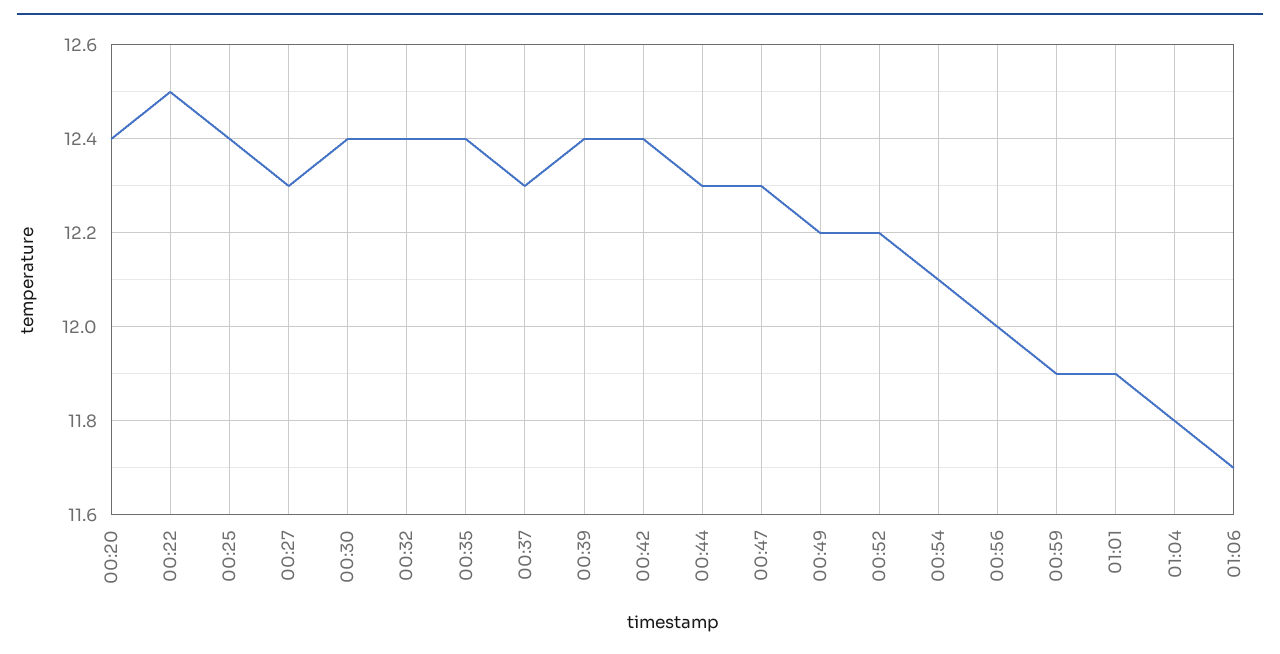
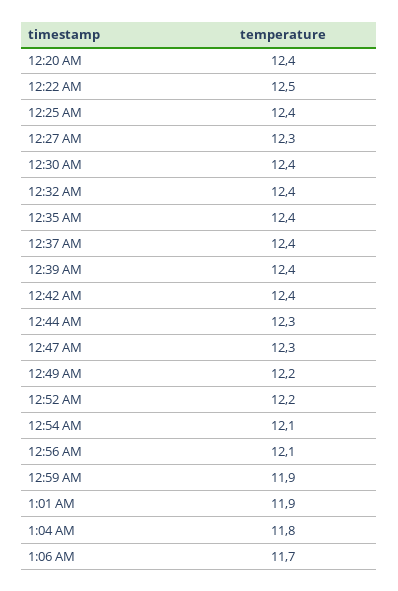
00:37: 12.3 -> 12.4
00:56: 12 -> 12.1

